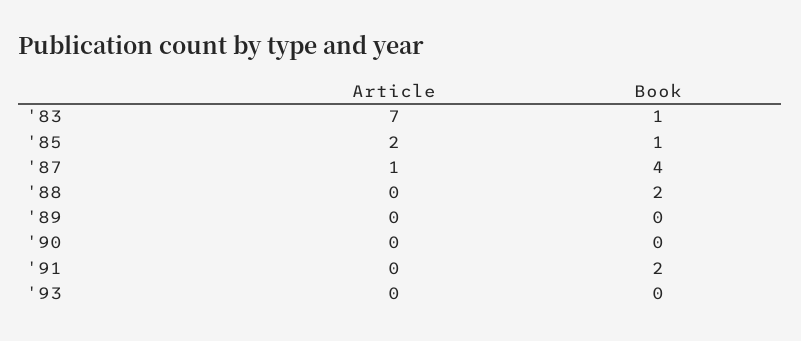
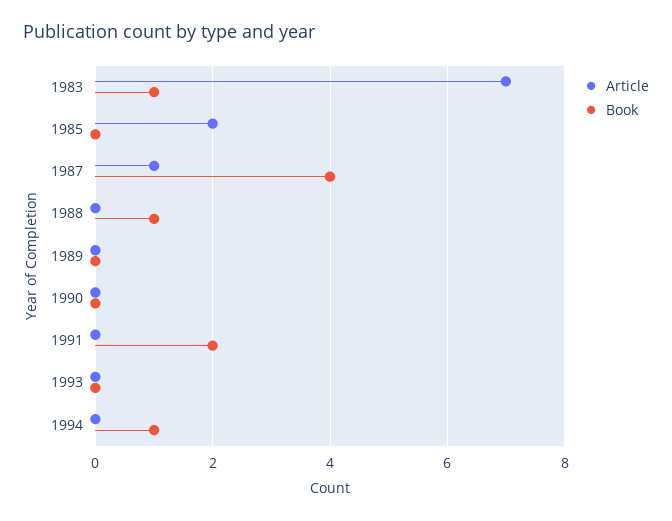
Book, '85: 1 -> 0
Book, '88: 2 -> 1
Article, 1994: none -> 0
Book, 1994: none -> 1

